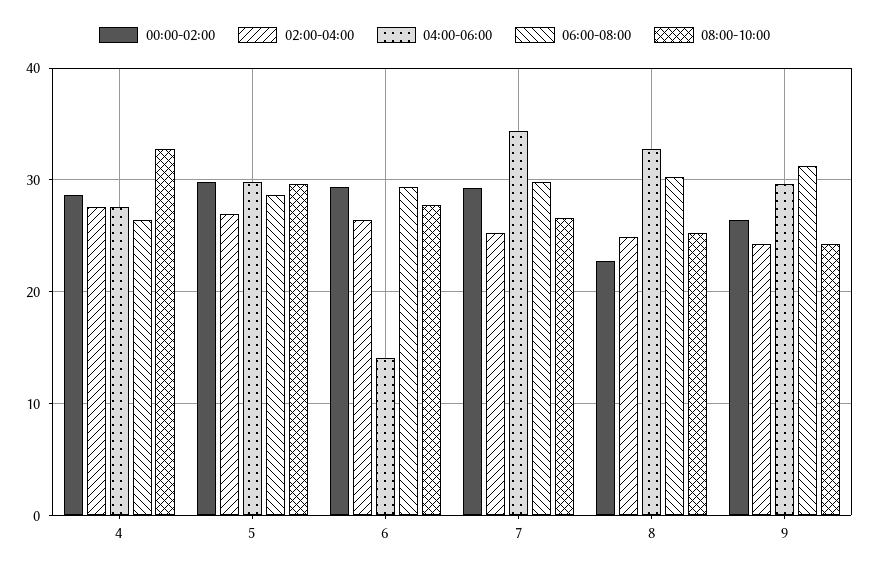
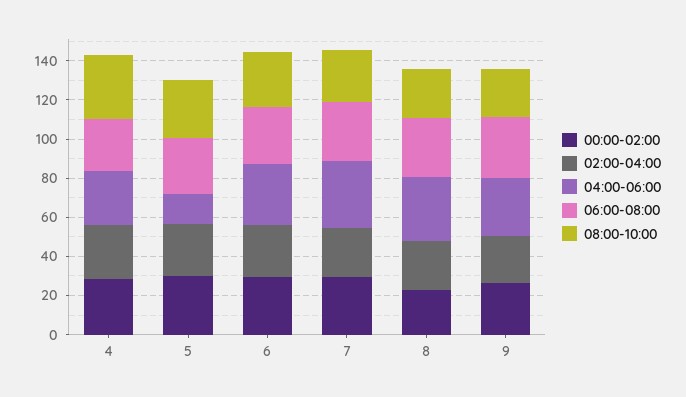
04:00-06:00, 5: 30 -> 15
04:00-06:00, 6: 14 -> 30

